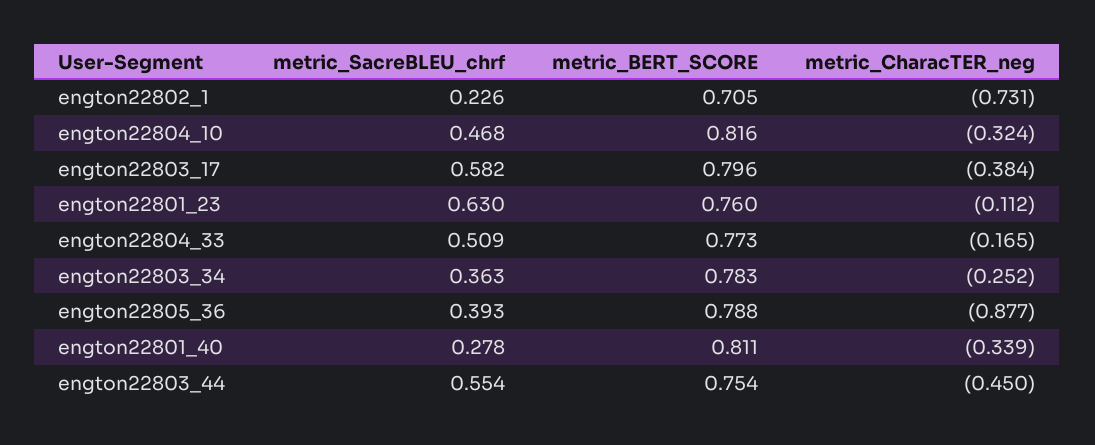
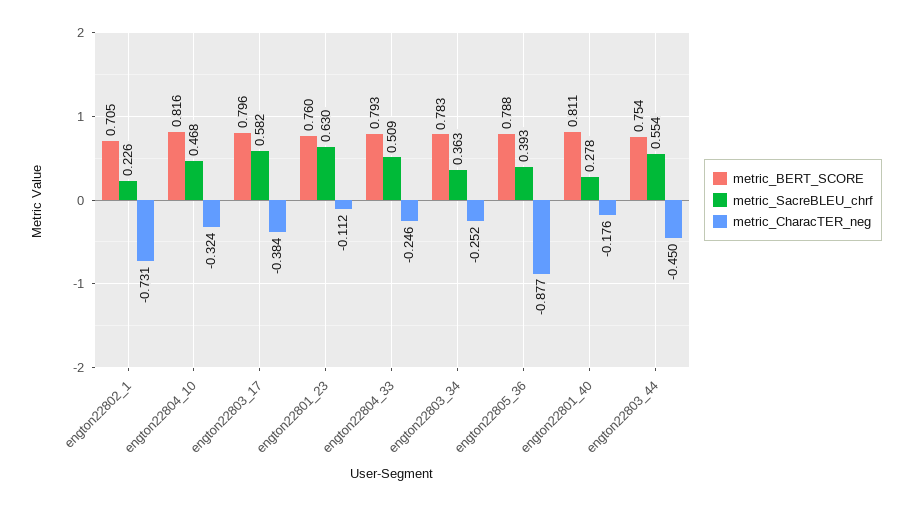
metric_BERT_SCORE, engton22804_33: 0.773 -> 0.793
metric_CharacTER_neg, engton22804_33: -0.165 -> -0.246
metric_CharacTER_neg, engton22801_40: -0.339 -> -0.176

